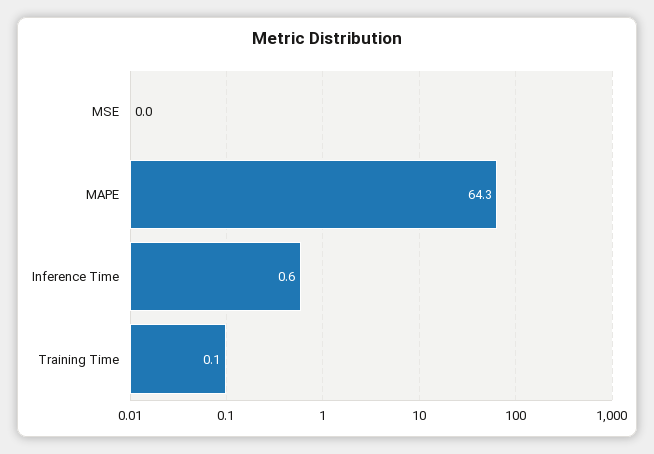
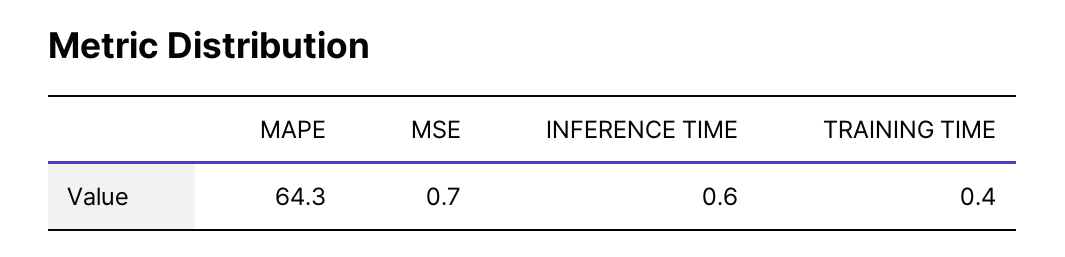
MSE: 0 -> 0.7
Training Time: 0.1 -> 0.4

